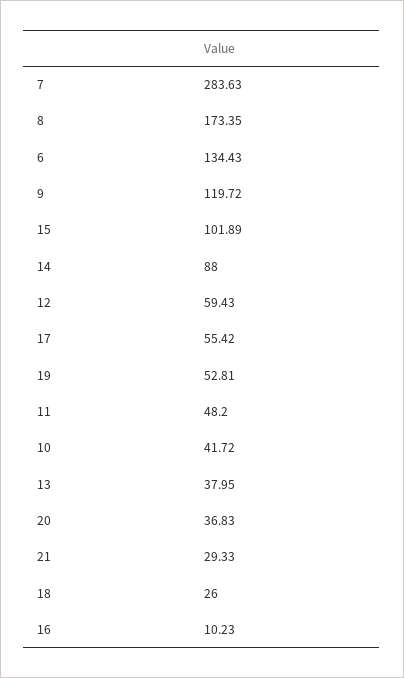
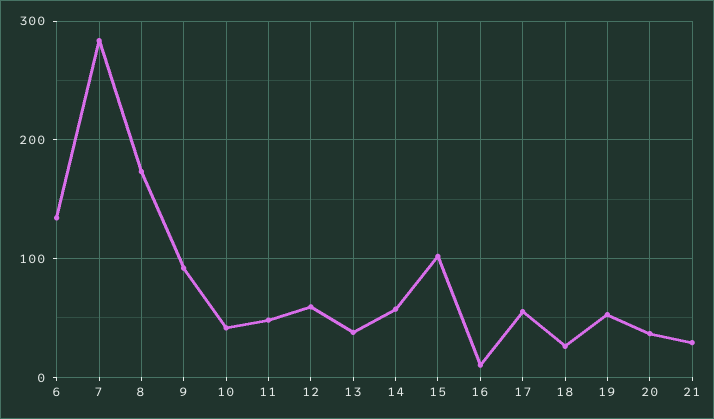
9: 119.72 -> 90
14: 88 -> 60

